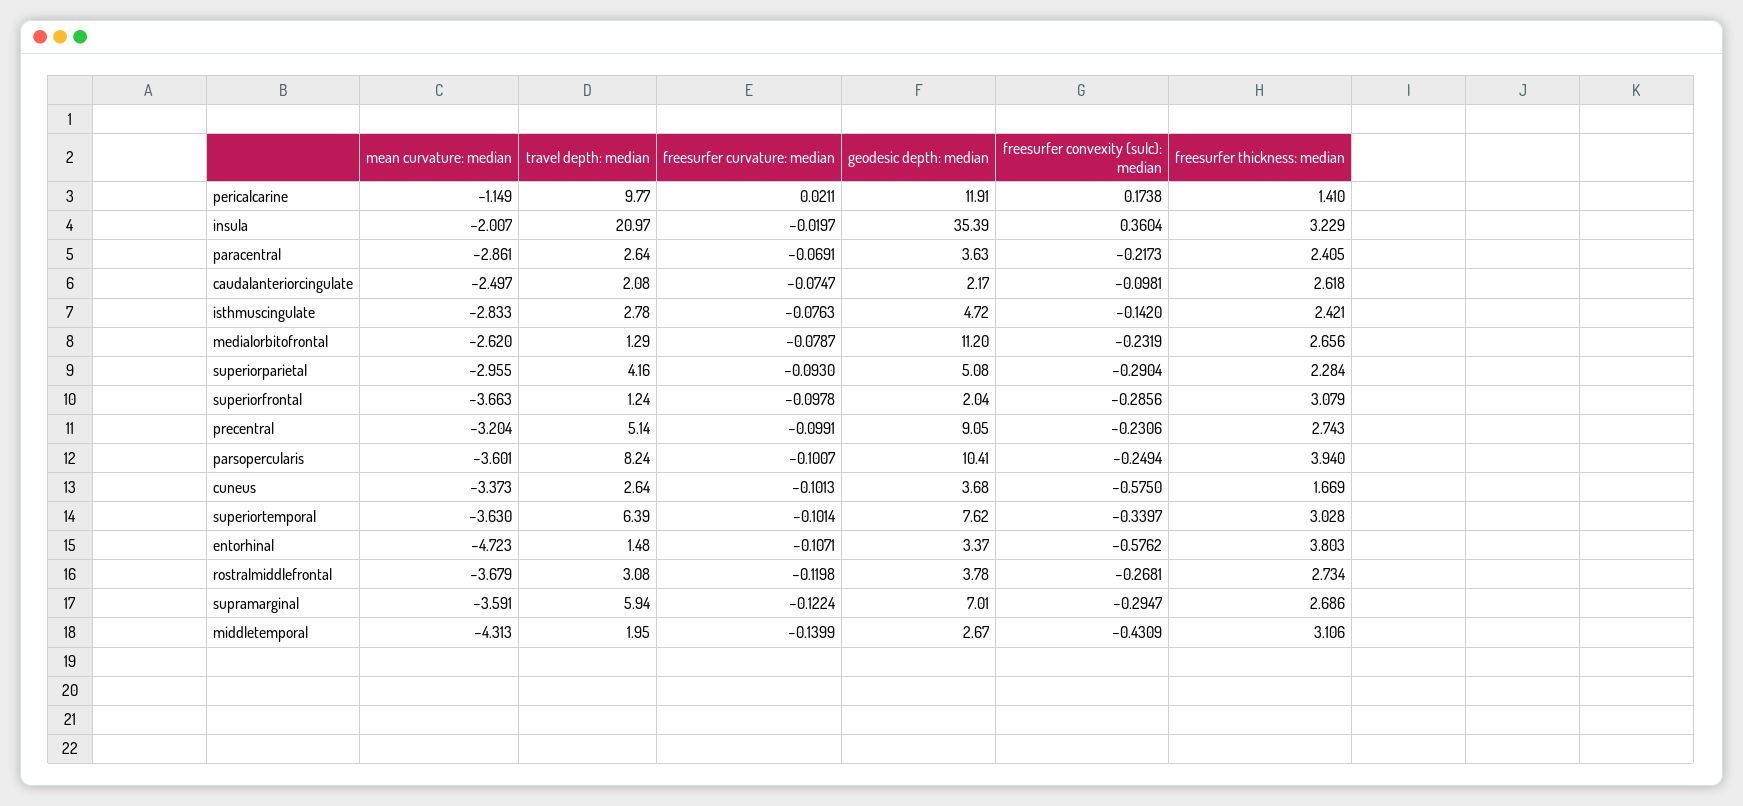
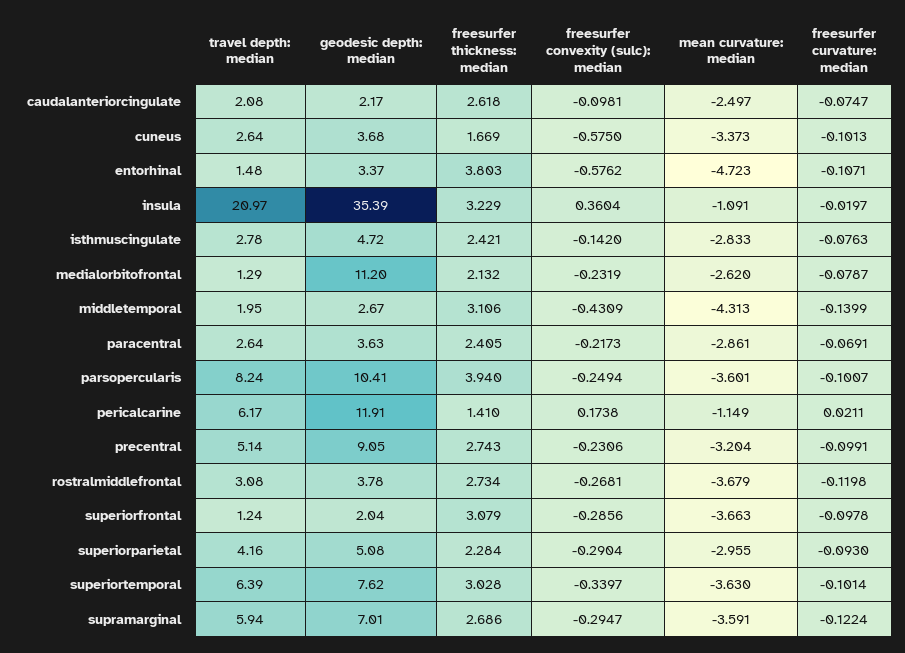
travel depth: median, pericalcarine: 9.77 -> 6.17
mean curvature: median, insula: -2.007 -> -1.091
freesurfer thickness: median, medialorbitofrontal: 2.656 -> 2.132

